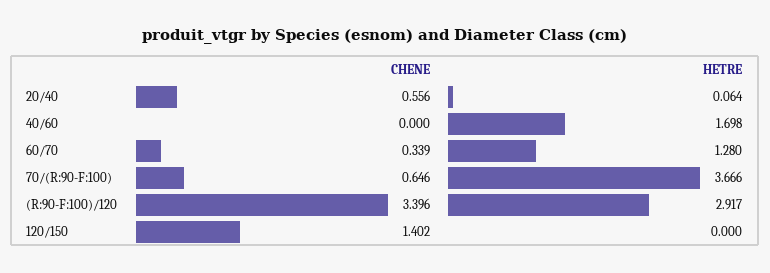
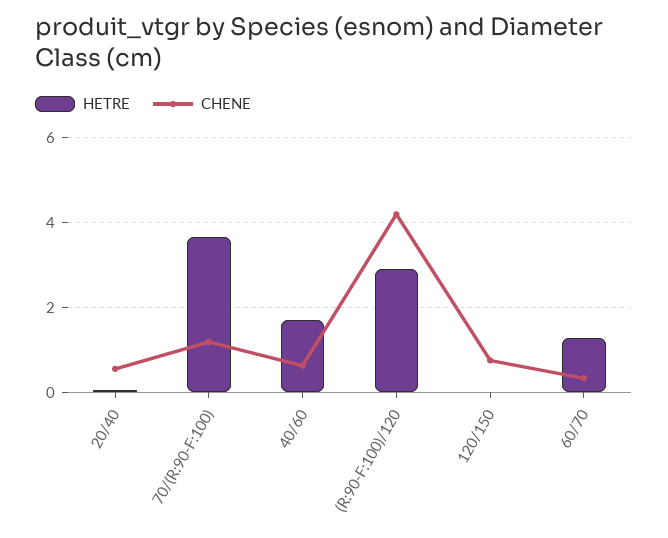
CHENE, 40/60: 0 -> 0.6
CHENE, 70/(R:90-F:100): 0.646 -> 1.2
CHENE, (R:90-F:100)/120: 3.396 -> 4.2
CHENE, 120/150: 1.402 -> 0.8

